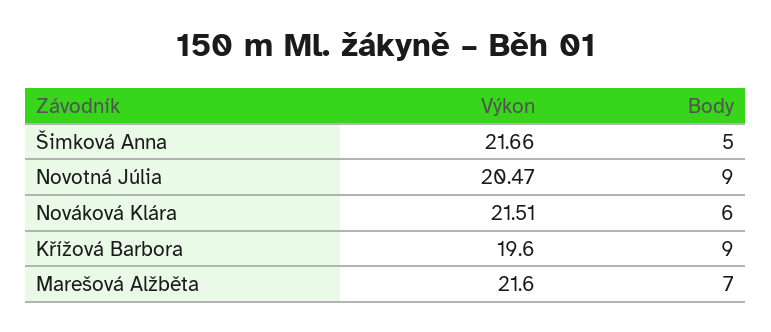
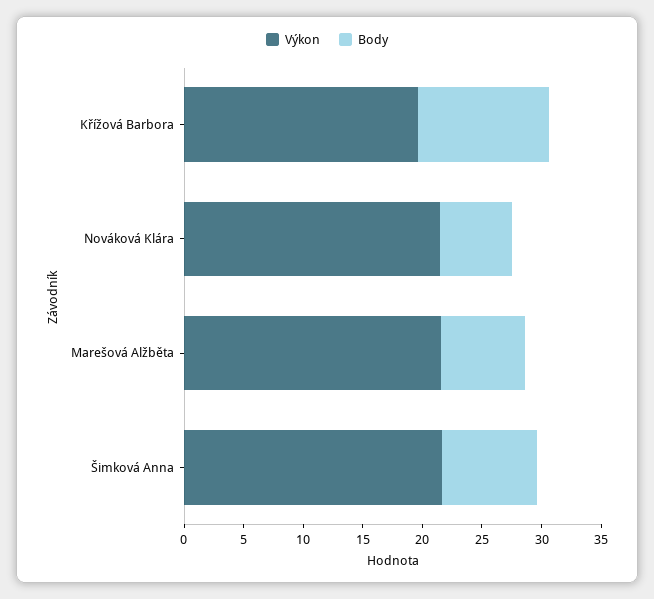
Body, Šimková Anna: 5 -> 8
Výkon, Novotná Júlia: 20.47 -> none
Body, Novotná Júlia: 9 -> none
Body, Křížová Barbora: 9 -> 11

